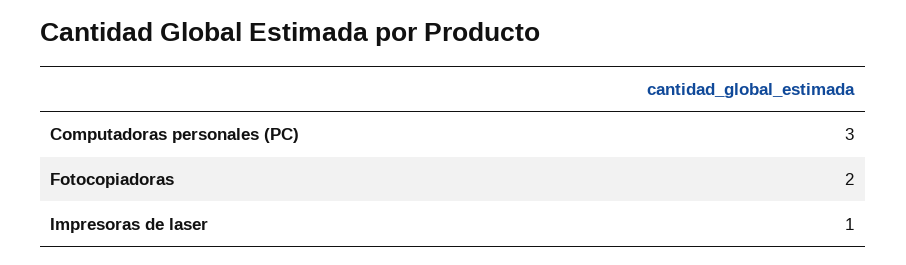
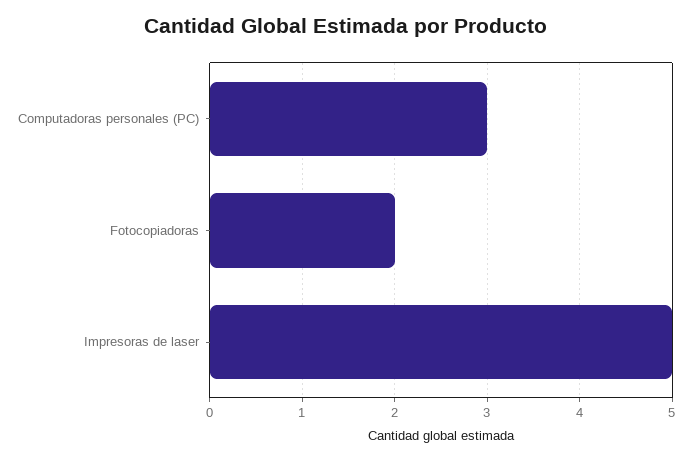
Impresoras de laser: 1 -> 5

